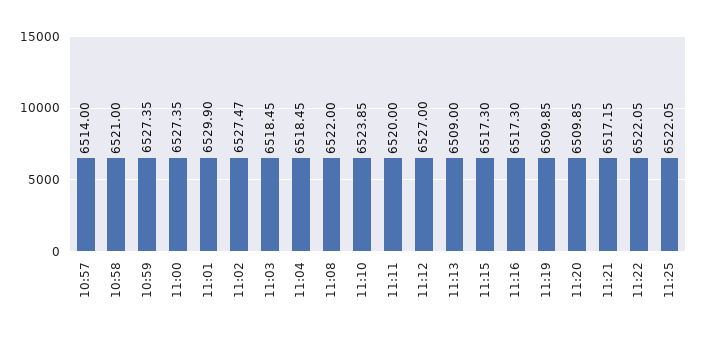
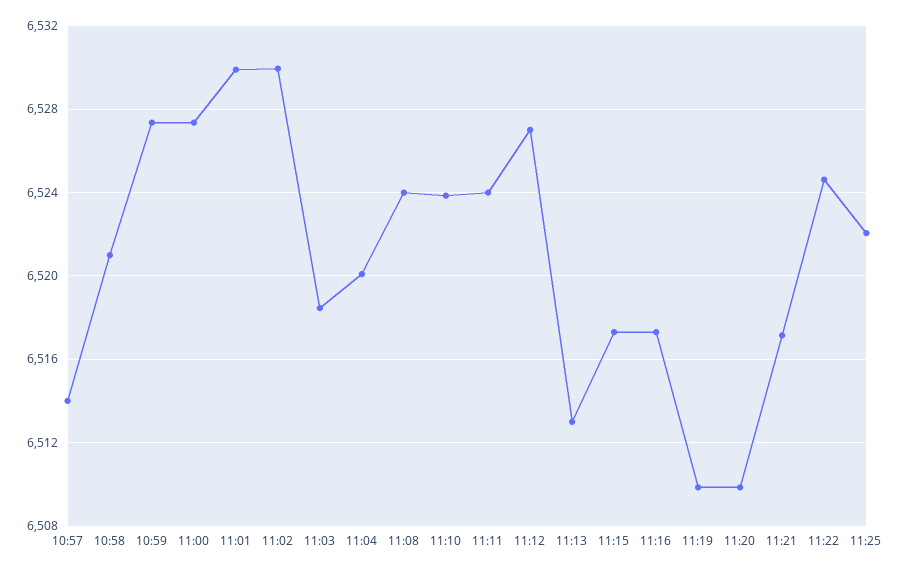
11:02: 6527.47 -> 6530
11:04: 6518.45 -> 6520
11:08: 6522 -> 6524
11:11: 6520 -> 6524
11:13: 6509 -> 6513
11:22: 6522.05 -> 6524.5

